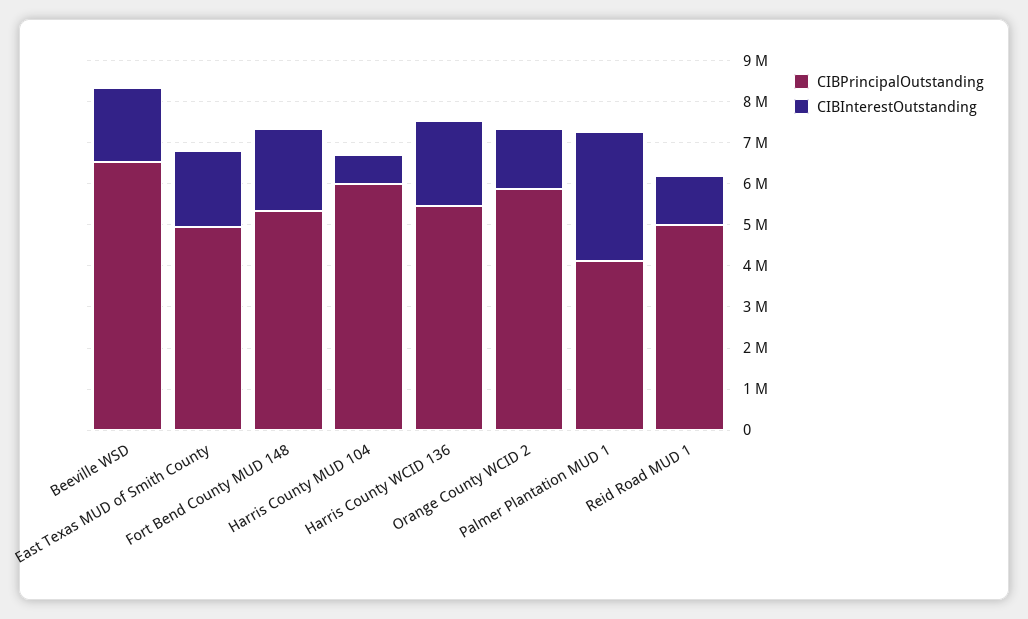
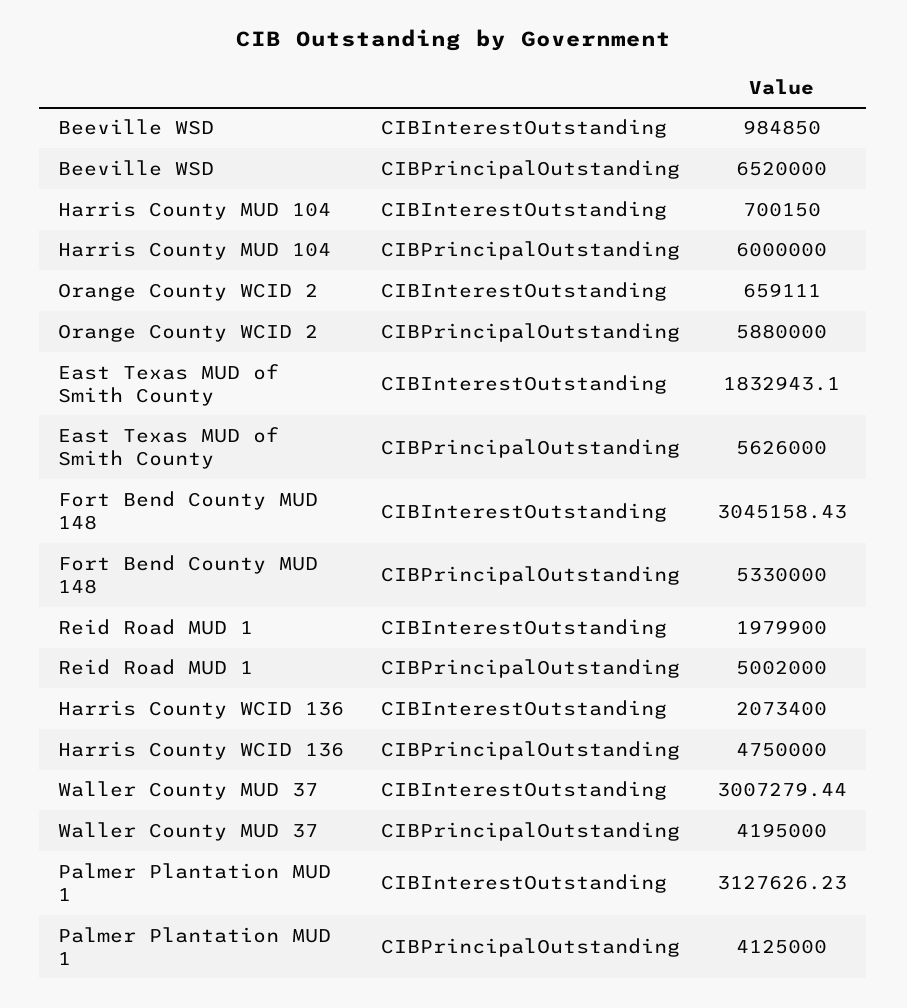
CIBInterestOutstanding, Beeville WSD: 1800000 -> 984850
CIBPrincipalOutstanding, East Texas MUD of Smith County: 5000000 -> 5626000
CIBInterestOutstanding, Fort Bend County MUD 148: 2000000 -> 3045158.43
CIBPrincipalOutstanding, Harris County WCID 136: 5400000 -> 4750000
CIBInterestOutstanding, Orange County WCID 2: 1400000 -> 659111
CIBInterestOutstanding, Reid Road MUD 1: 1200000 -> 1979900
CIBInterestOutstanding, Waller County MUD 37: none -> 3007279.44
CIBPrincipalOutstanding, Waller County MUD 37: none -> 4195000

